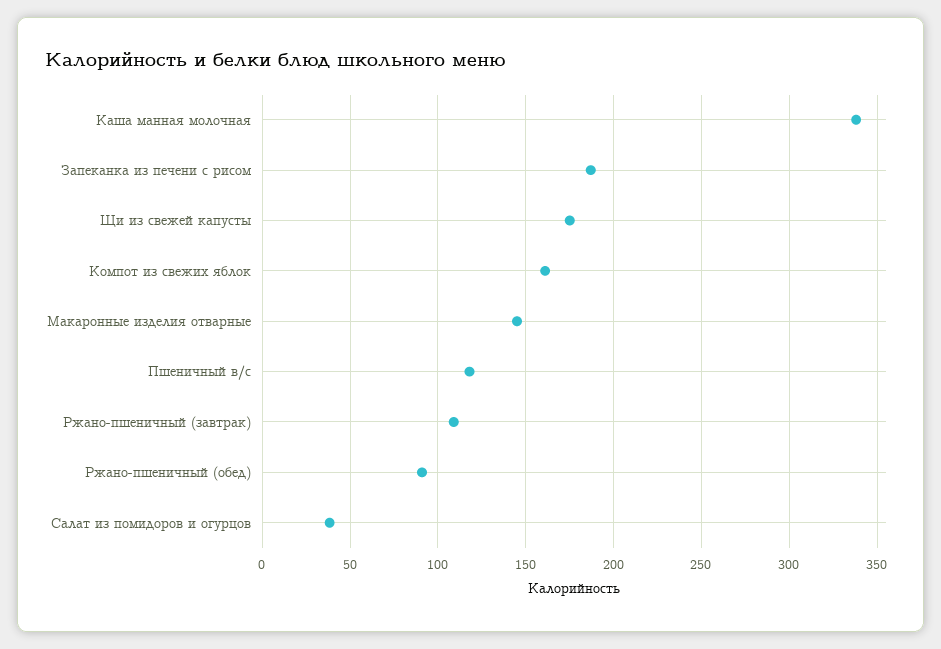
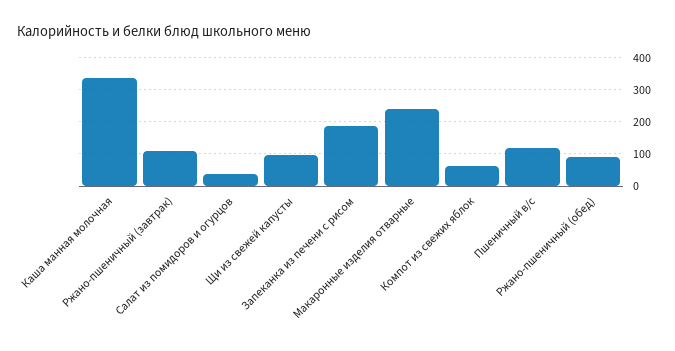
Щи из свежей капусты: 175 -> 100
Компот из свежих яблок: 160 -> 60
Макаронные изделия отварные: 145 -> 240

